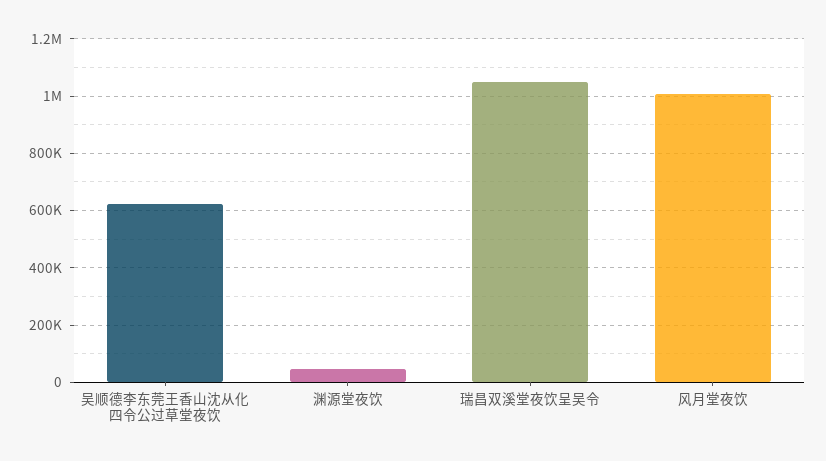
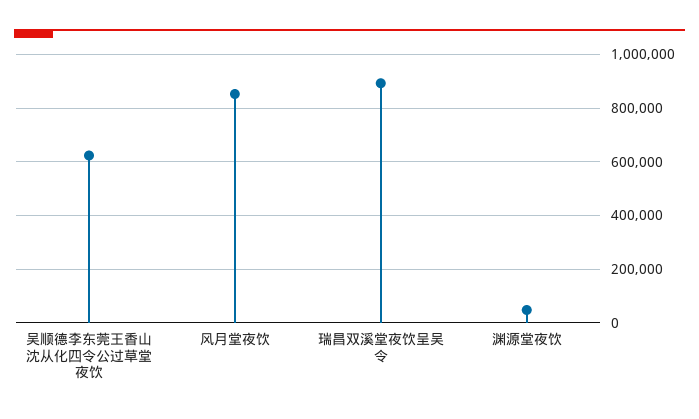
瑞昌双溪堂夜饮呈吴令: 1050000 -> 900000
风月堂夜饮: 1000000 -> 850000

